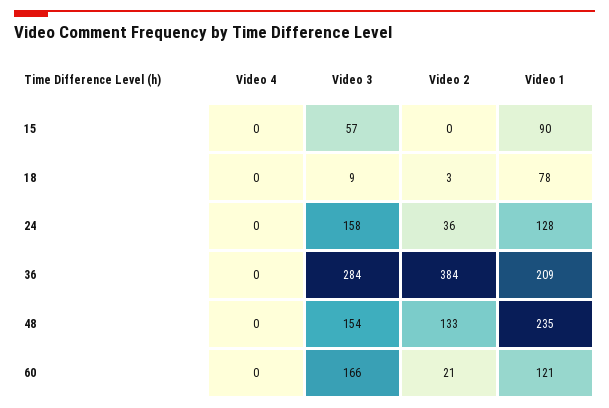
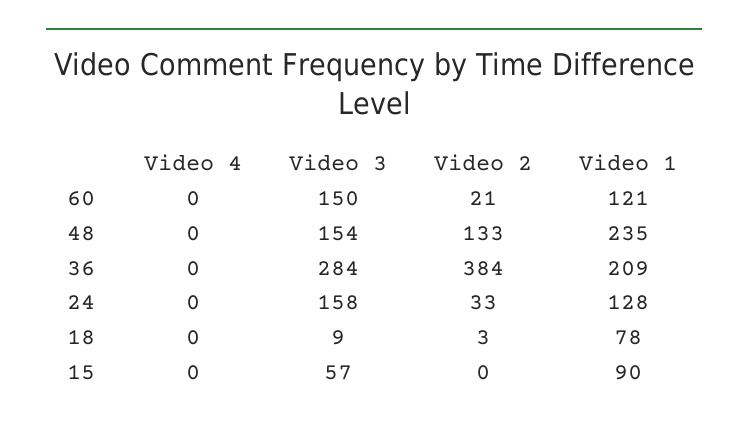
Video 2, 24: 36 -> 33
Video 3, 60: 166 -> 150

